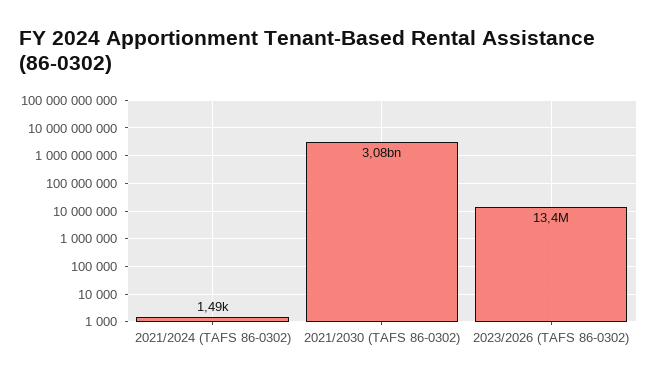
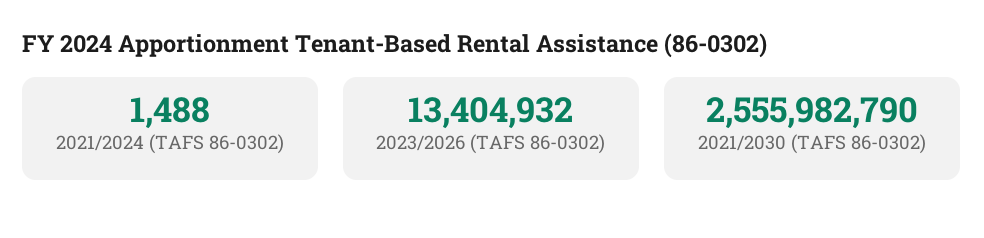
2021/2030 (TAFS 86-0302): 3080000000 -> 2555982790

